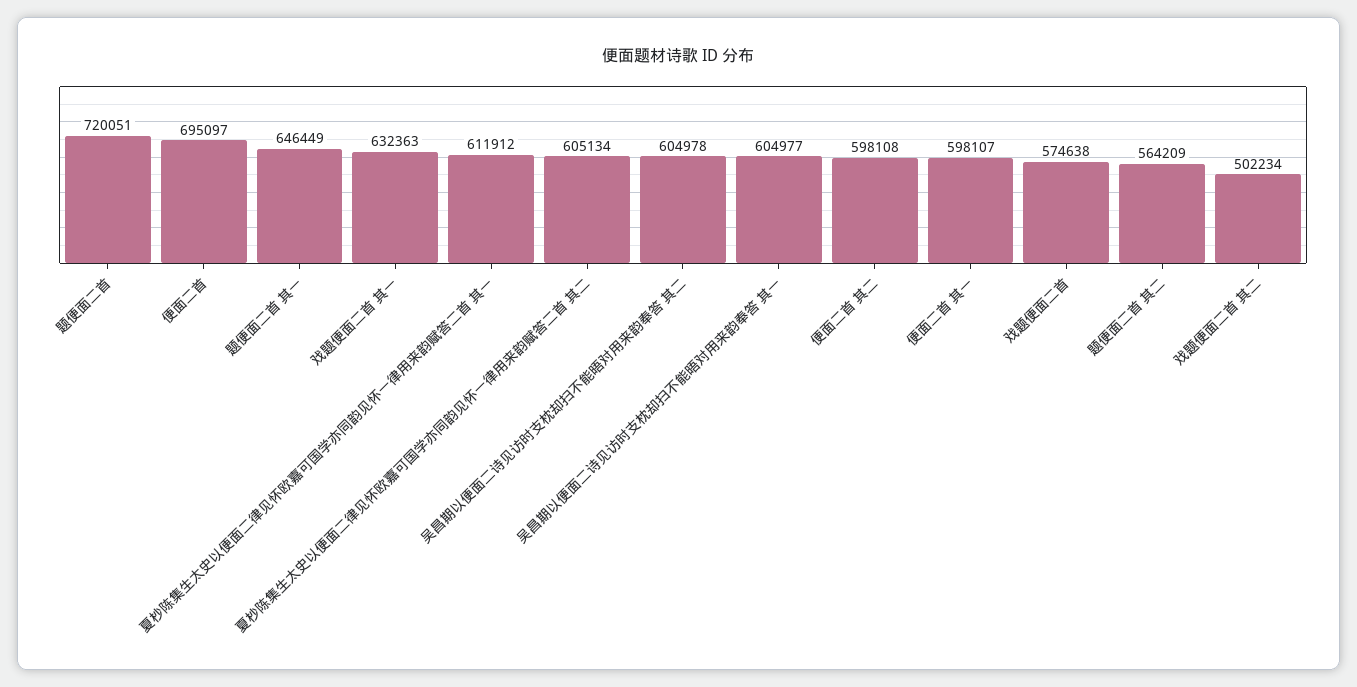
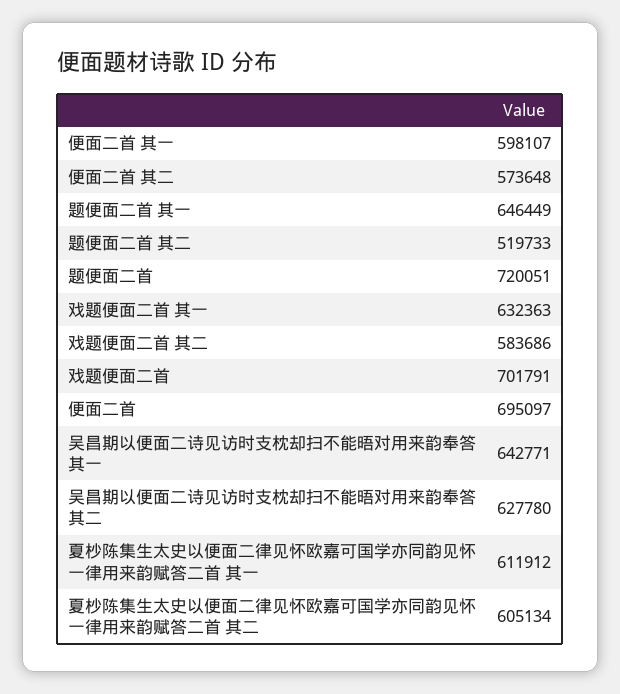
吴昌期以便面二诗见访时支枕却扫不能晤对用来韵奉答 其二: 604978 -> 627780
吴昌期以便面二诗见访时支枕却扫不能晤对用来韵奉答 其一: 604977 -> 642771
便面二首 其二: 598108 -> 573648
戏题便面二首: 574638 -> 701791
题便面二首 其二: 564209 -> 519733
戏题便面二首 其二: 502234 -> 583686

